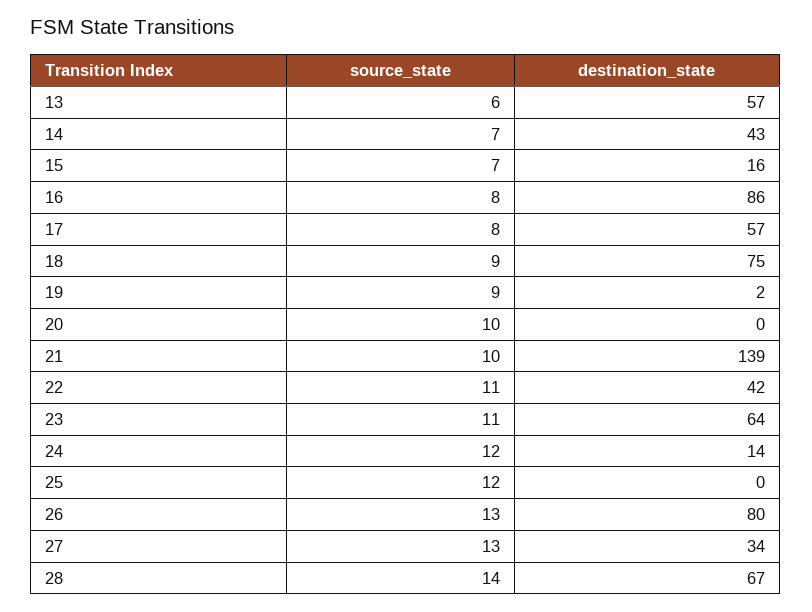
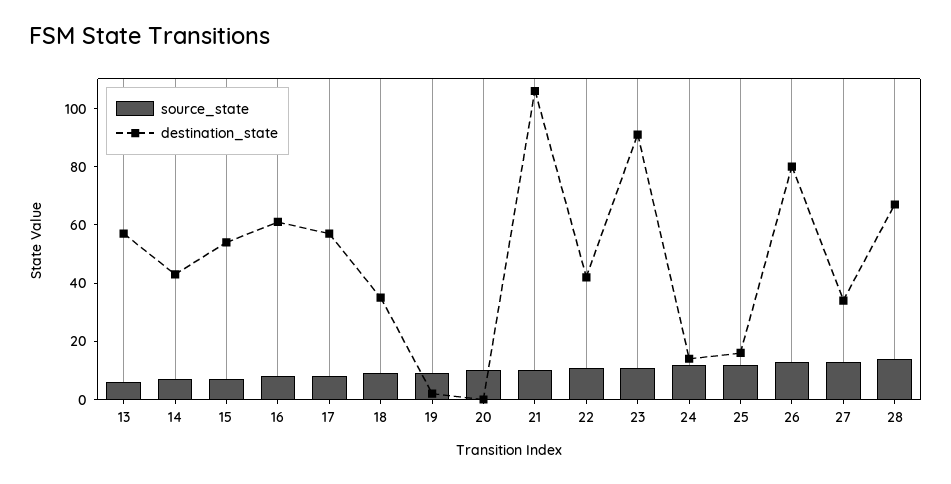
destination_state, 15: 16 -> 55
destination_state, 16: 86 -> 60
destination_state, 18: 75 -> 35
destination_state, 21: 139 -> 105
destination_state, 23: 64 -> 90
destination_state, 25: 0 -> 15

